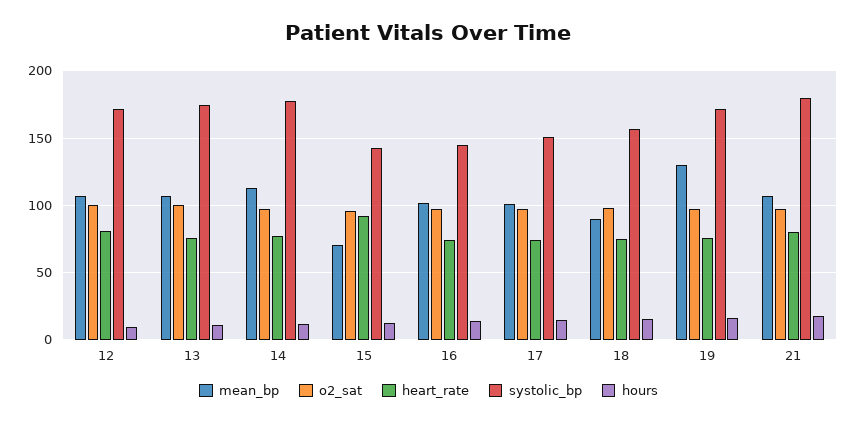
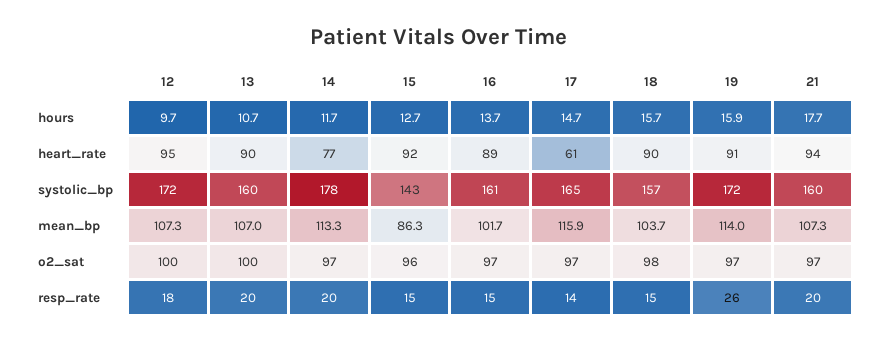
heart_rate, 12: 80 -> 95
heart_rate, 13: 75 -> 90
systolic_bp, 13: 175 -> 160
mean_bp, 15: 70 -> 86.3
heart_rate, 16: 75 -> 89
systolic_bp, 16: 145 -> 161
mean_bp, 17: 100 -> 115.9
heart_rate, 17: 75 -> 61
systolic_bp, 17: 150 -> 165
mean_bp, 18: 90 -> 103.7
heart_rate, 18: 75 -> 90
mean_bp, 19: 130 -> 114
heart_rate, 19: 75 -> 91
heart_rate, 21: 80 -> 94
systolic_bp, 21: 180 -> 160
resp_rate, 12: none -> 18
resp_rate, 13: none -> 20
resp_rate, 14: none -> 20
resp_rate, 15: none -> 15
resp_rate, 16: none -> 15
resp_rate, 17: none -> 14
resp_rate, 18: none -> 15
resp_rate, 19: none -> 26
resp_rate, 21: none -> 20

